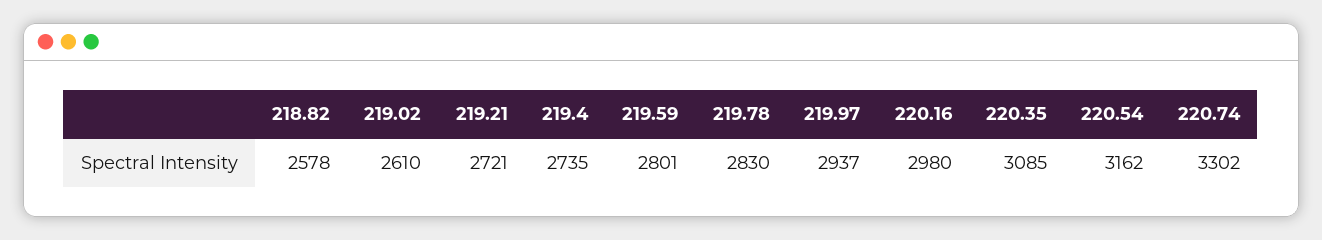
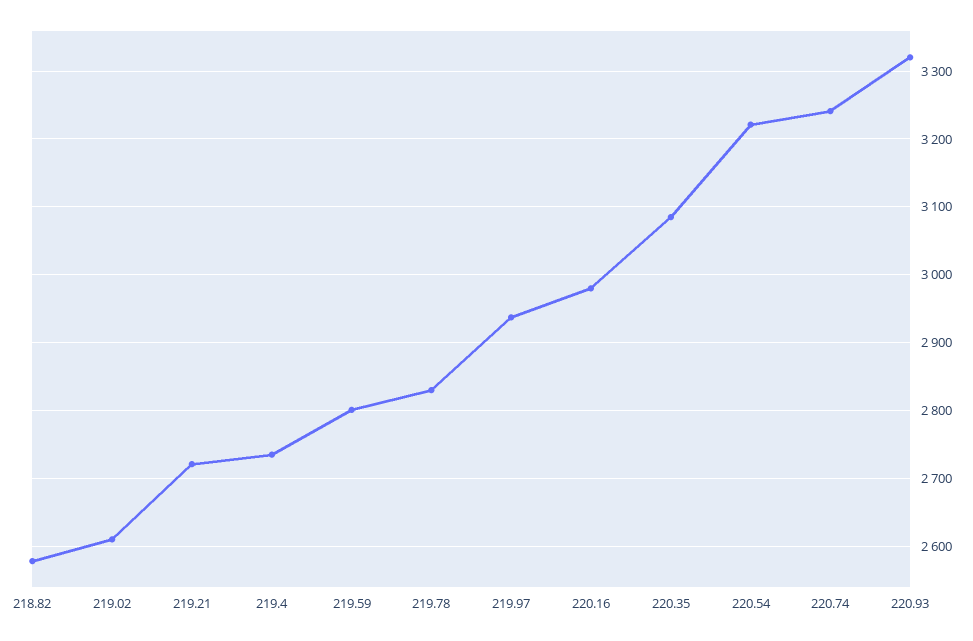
220.54: 3162 -> 3220
220.74: 3302 -> 3240
220.93: none -> 3320

